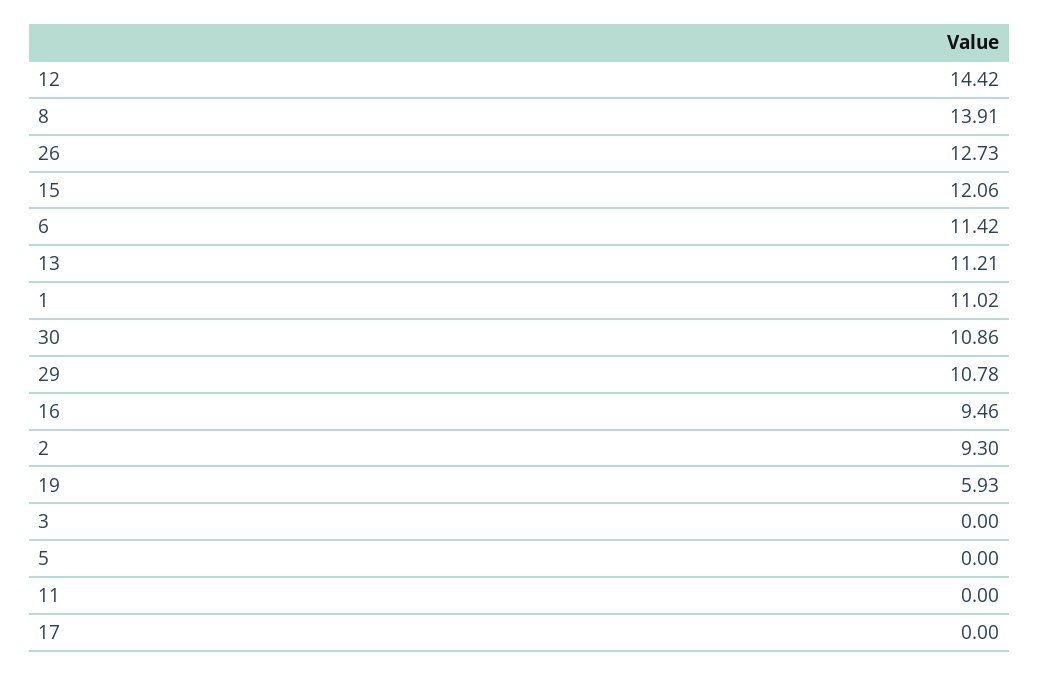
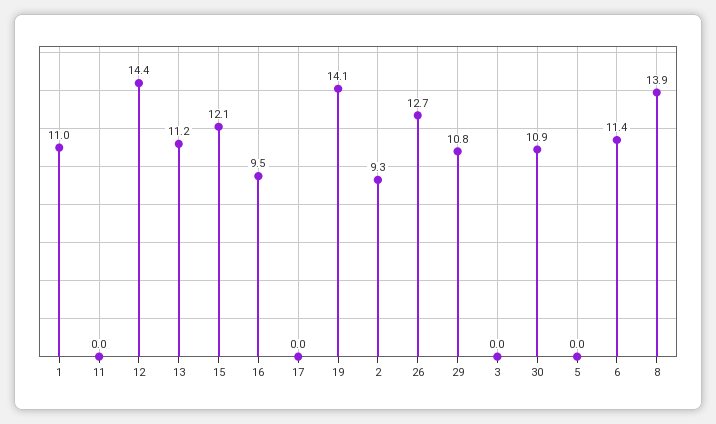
19: 5.93 -> 14.1

